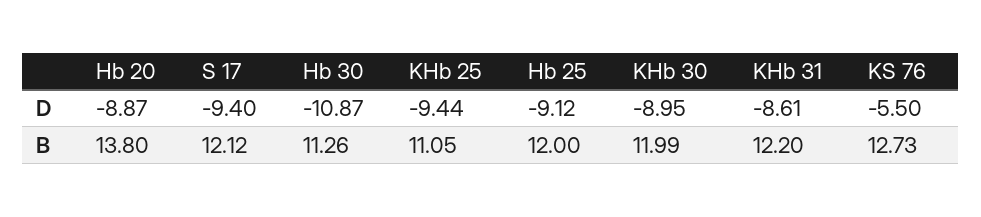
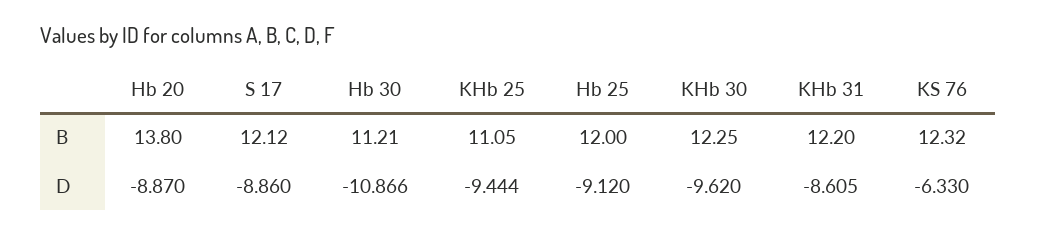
S 17, D: -9.4 -> -8.86
KHb 30, D: -8.95 -> -9.62
KS 76, D: -5.5 -> -6.33
Hb 30, B: 11.26 -> 11.21
KHb 30, B: 11.99 -> 12.25
KS 76, B: 12.73 -> 12.32

